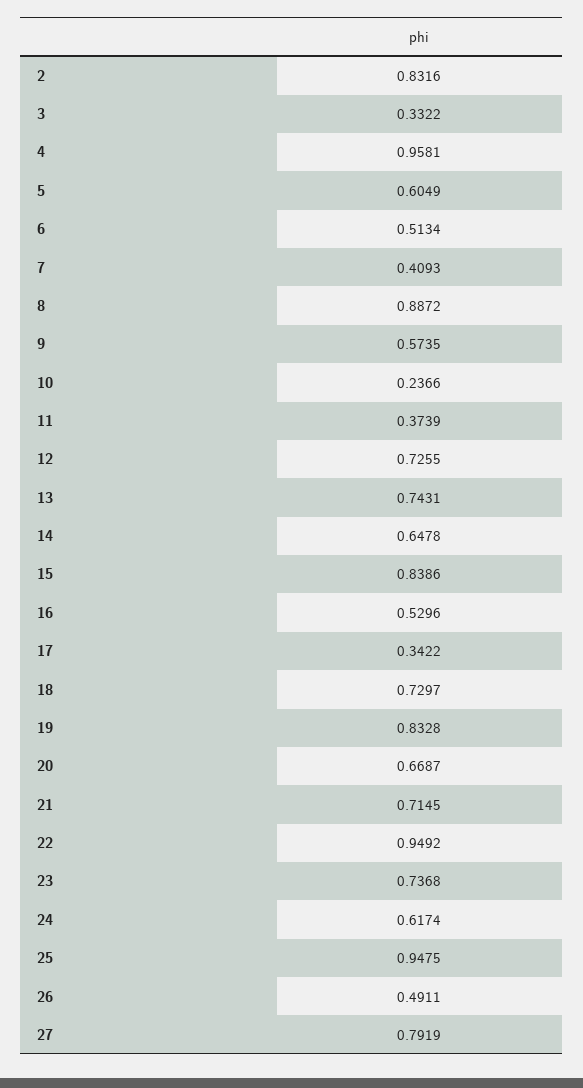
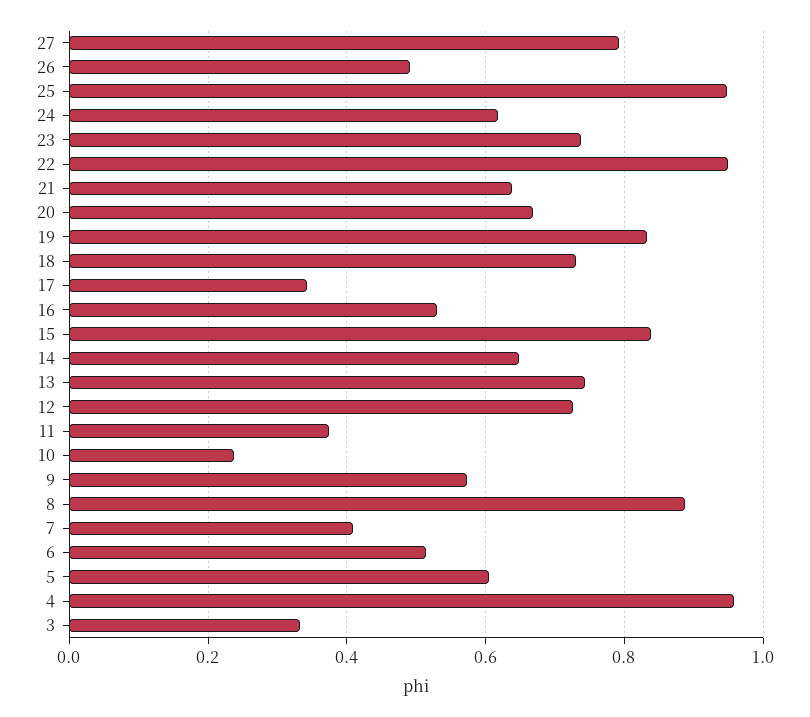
2: 0.8316 -> none
21: 0.7145 -> 0.64

